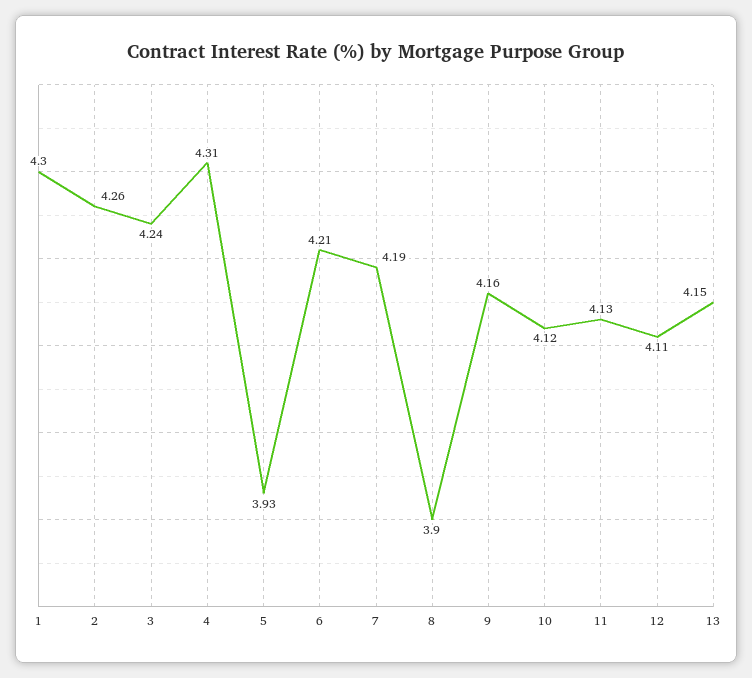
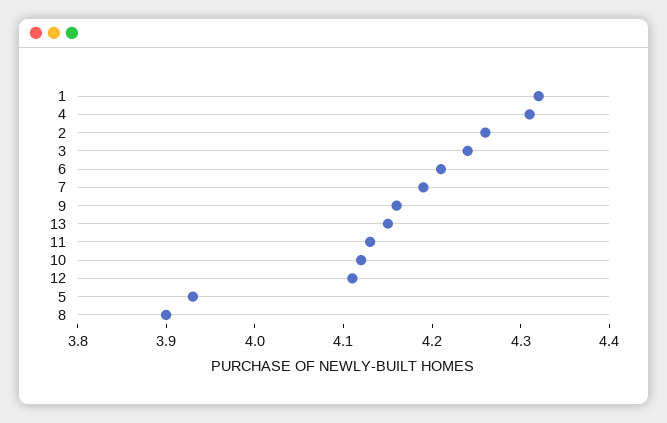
1: 4.3 -> 4.32

